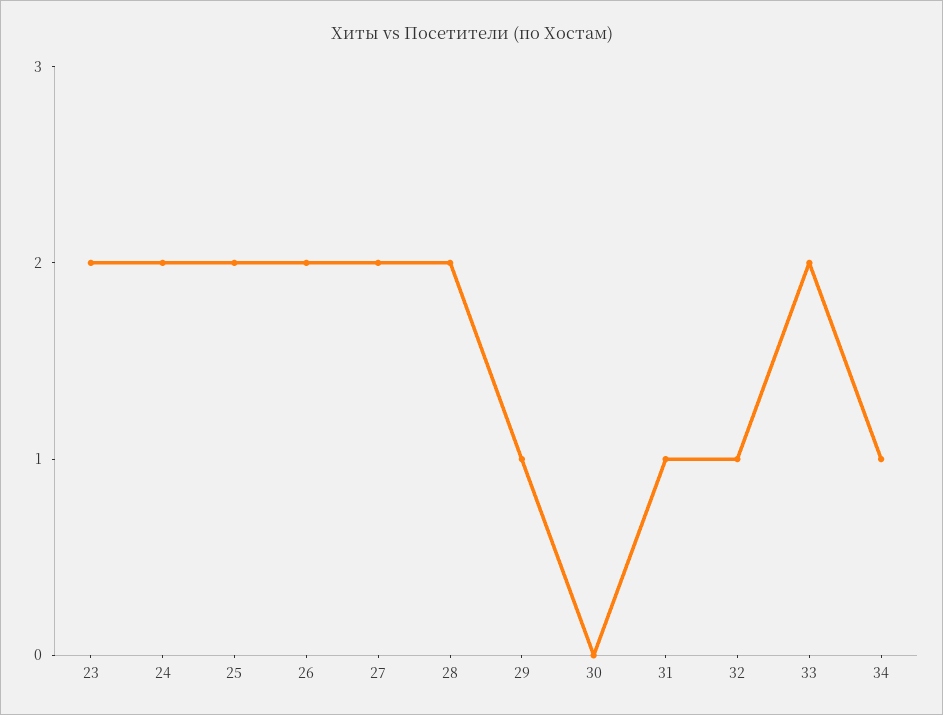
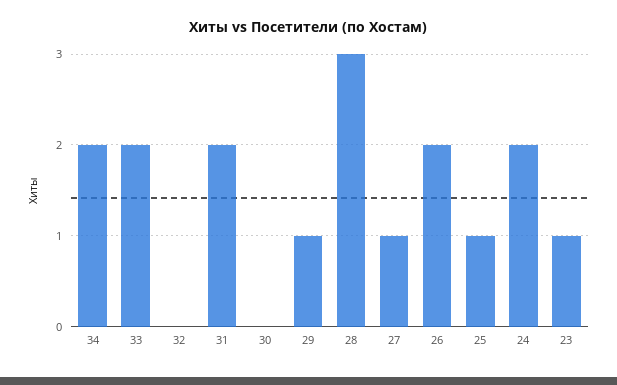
23: 2 -> 1
25: 2 -> 1
27: 2 -> 1
28: 2 -> 3
31: 1 -> 2
32: 1 -> 0
34: 1 -> 2

